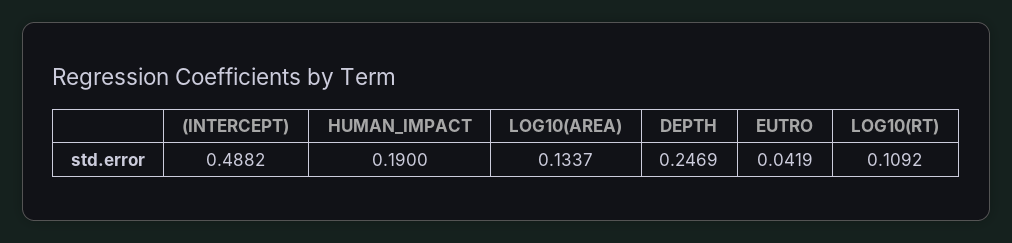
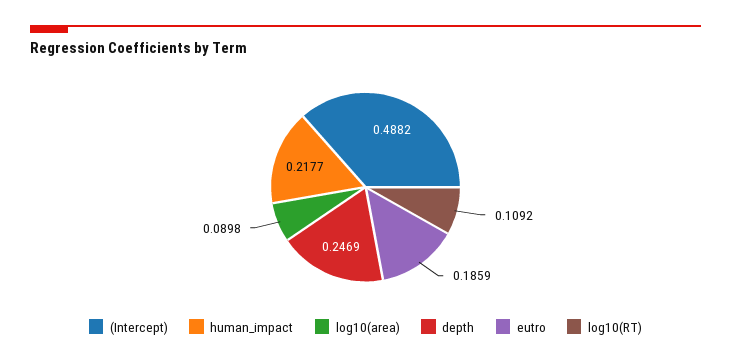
HUMAN_IMPACT: 0.19 -> 0.2177
LOG10(AREA): 0.1337 -> 0.0898
EUTRO: 0.0419 -> 0.1859

